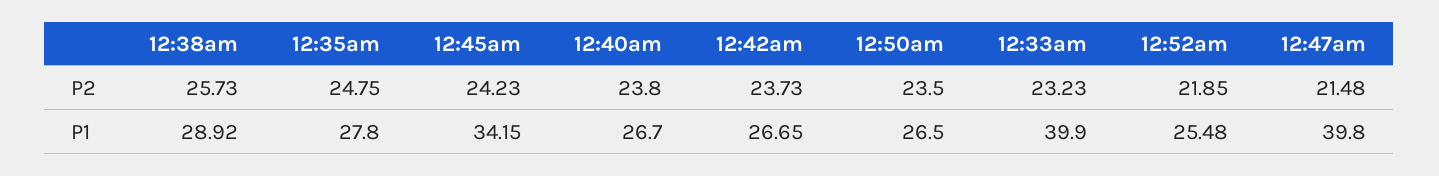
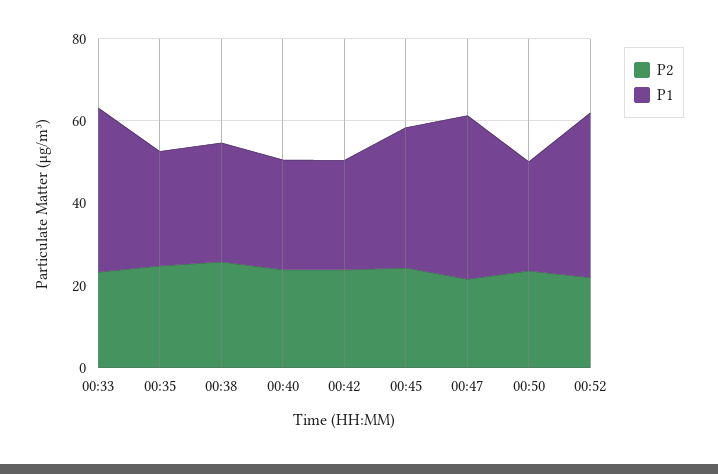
P1, 12:52am: 25.48 -> 40

